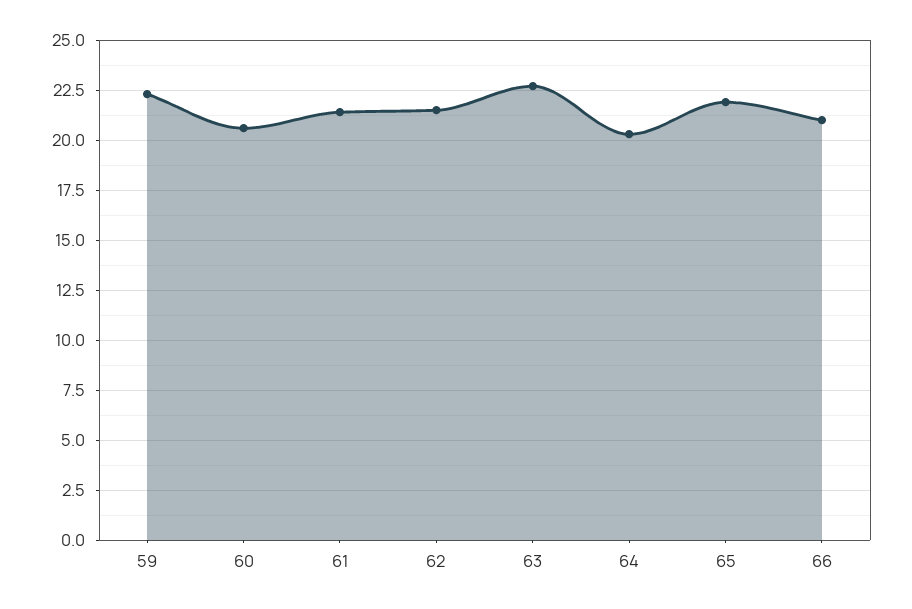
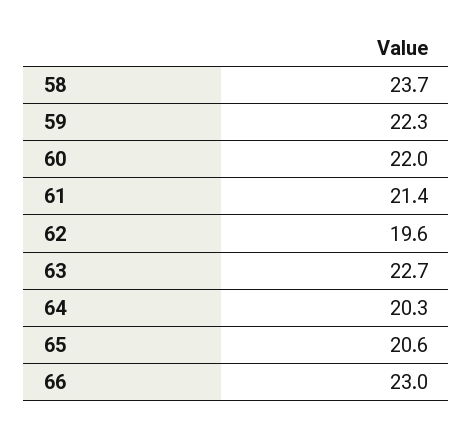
60: 20.5 -> 22
62: 21.5 -> 19.6
65: 22 -> 20.6
66: 21 -> 23
58: none -> 23.7

